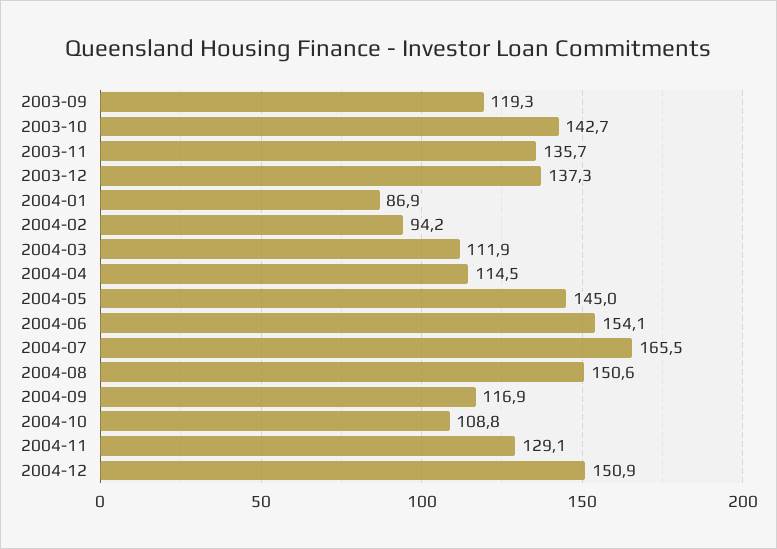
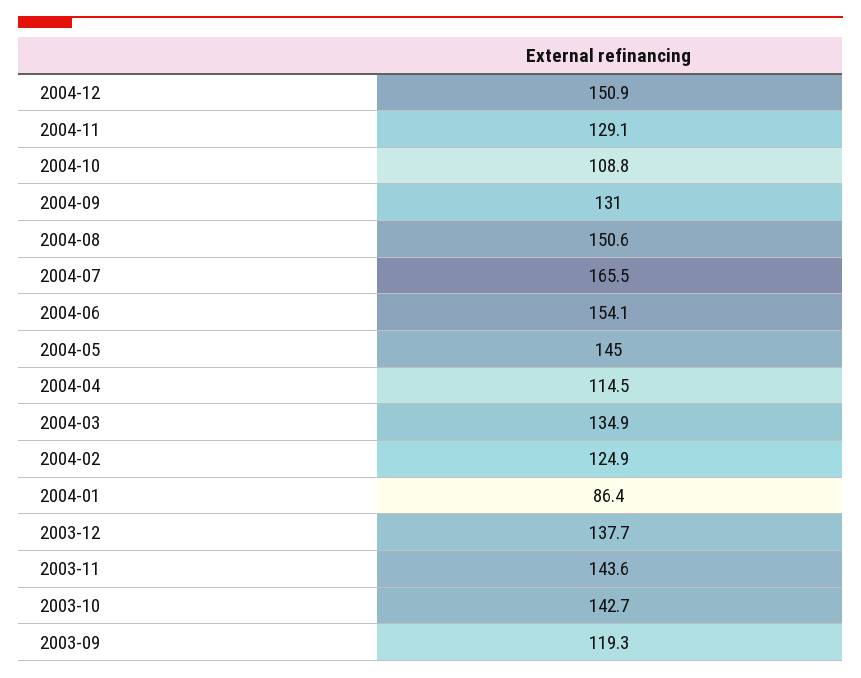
2003-11: 135.7 -> 143.6
2003-12: 137.3 -> 137.7
2004-01: 86.9 -> 86.4
2004-02: 94.2 -> 124.9
2004-03: 111.9 -> 134.9
2004-09: 116.9 -> 131

